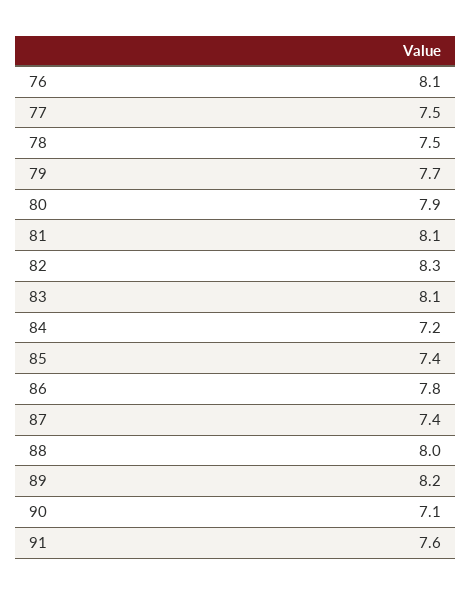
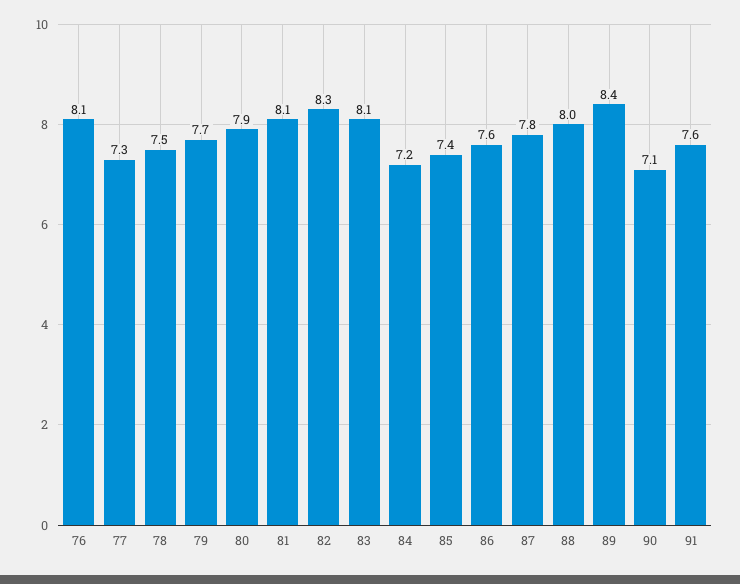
77: 7.5 -> 7.3
86: 7.8 -> 7.6
87: 7.4 -> 7.8
89: 8.2 -> 8.4

